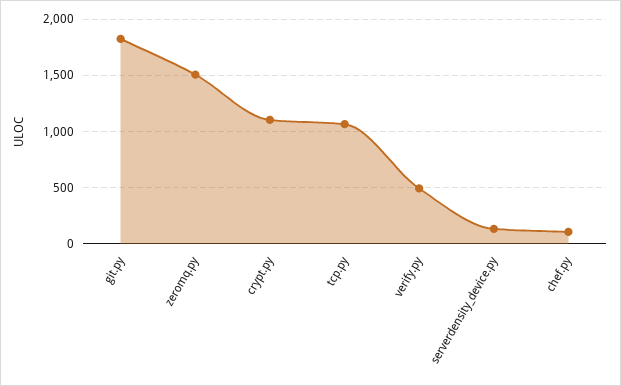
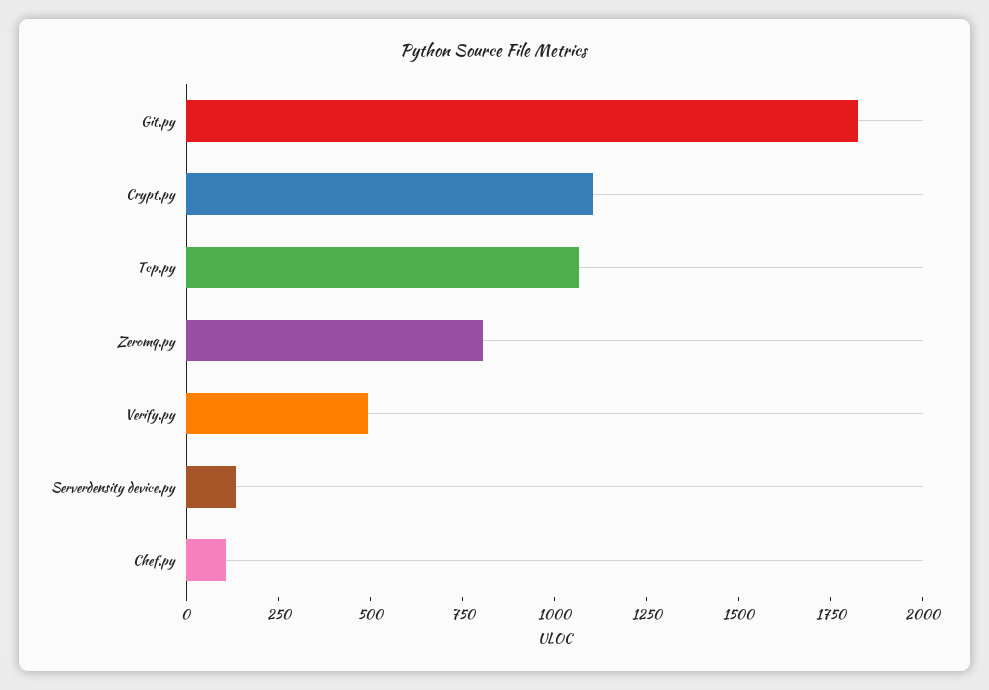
zeromq.py: 1500 -> 800

